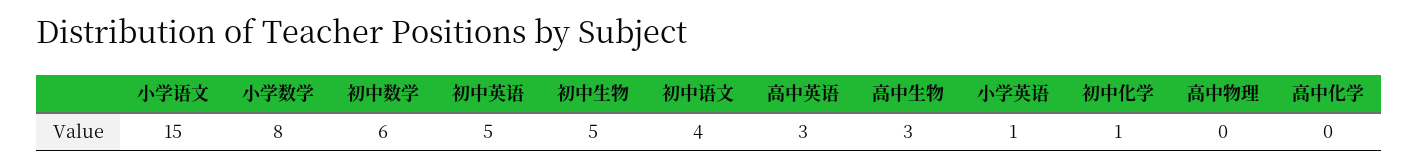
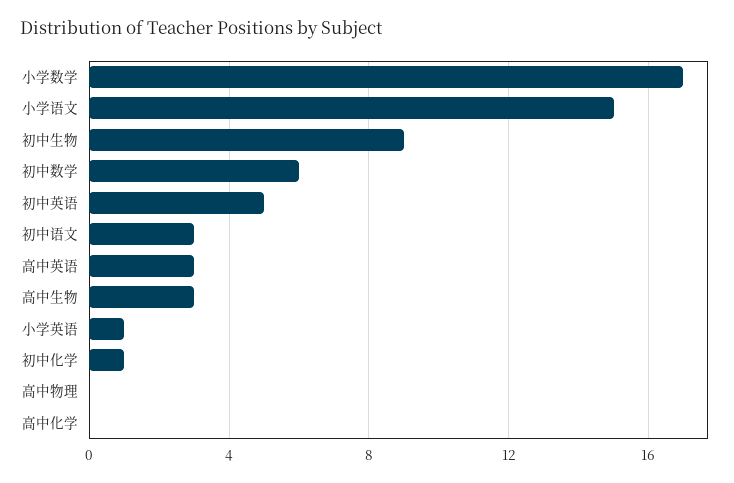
小学数学: 8 -> 17
初中生物: 5 -> 9
初中语文: 4 -> 3

